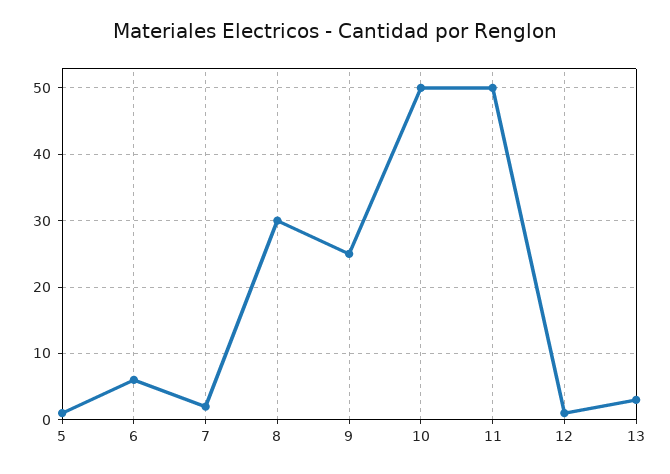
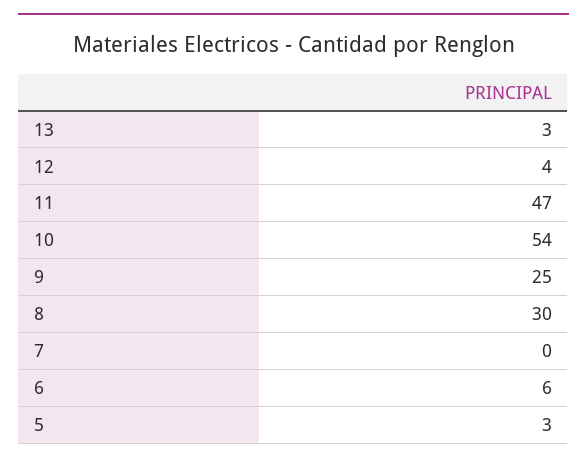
5: 1 -> 3
7: 2 -> 0
10: 50 -> 54
11: 50 -> 47
12: 1 -> 4

